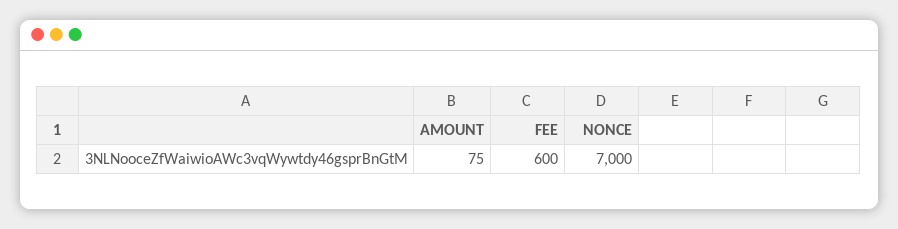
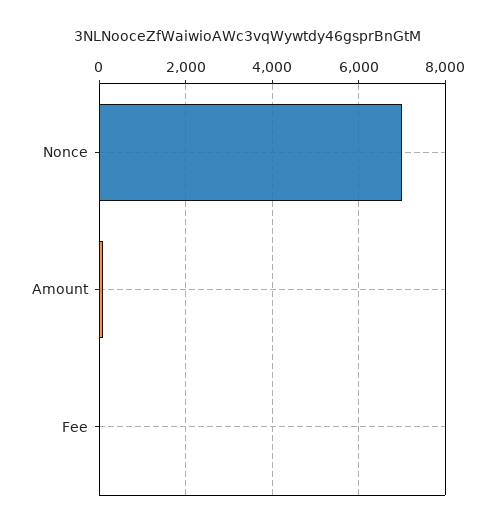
FEE: 600 -> 0

